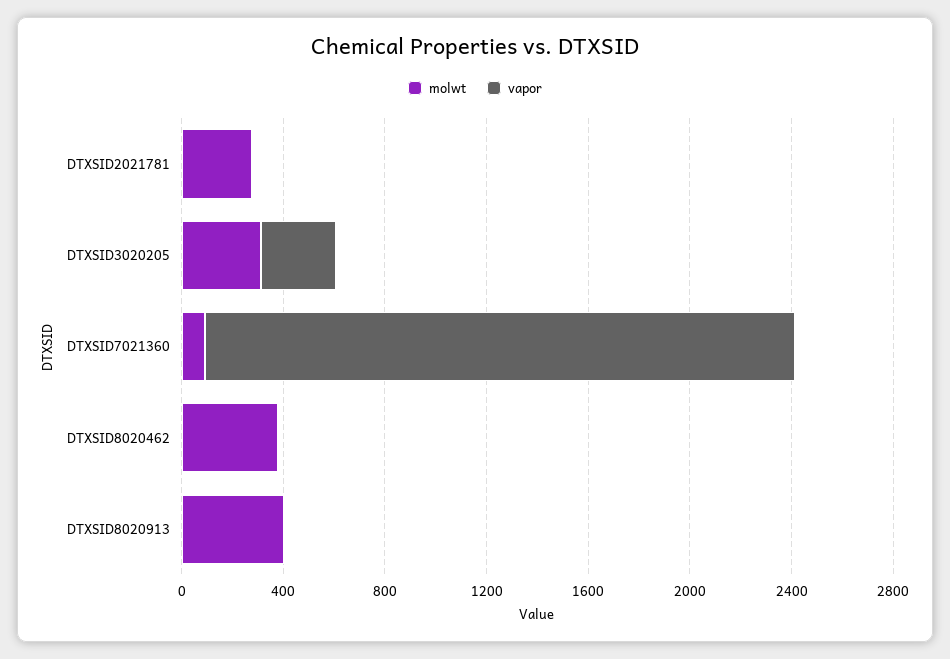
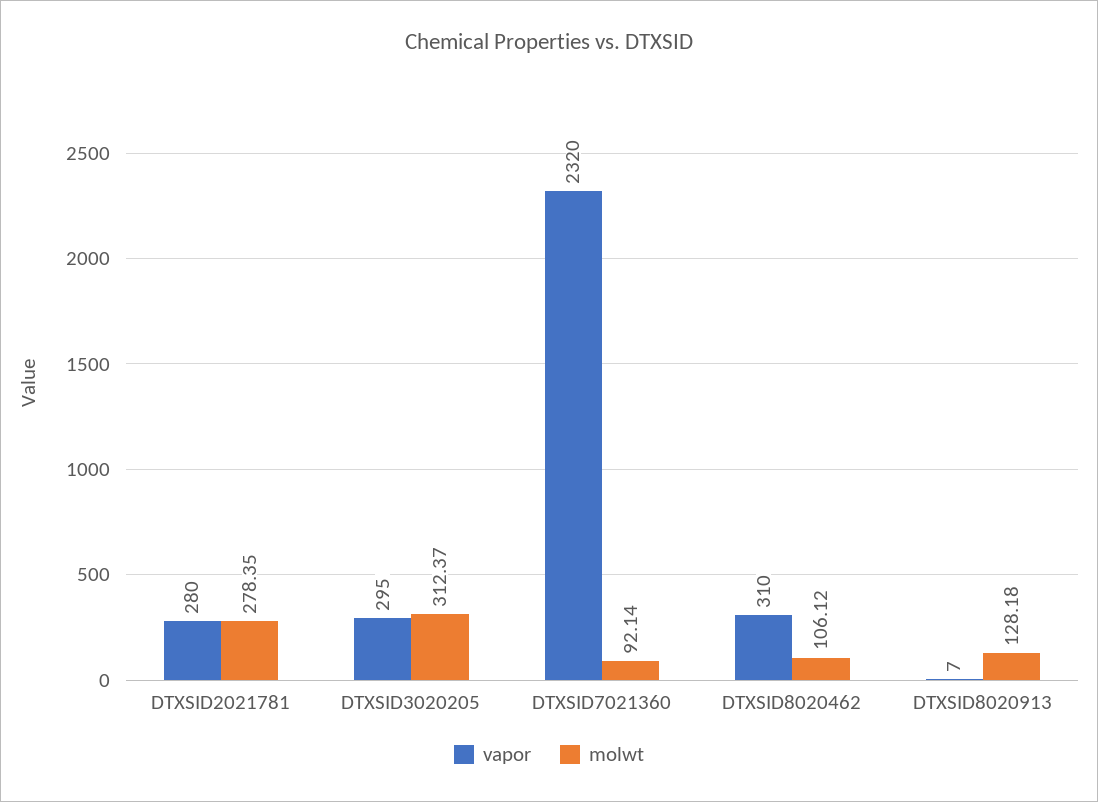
vapor, DTXSID2021781: 0 -> 280
molwt, DTXSID8020462: 400 -> 106.12
vapor, DTXSID8020462: 0 -> 310
molwt, DTXSID8020913: 400 -> 128.18

